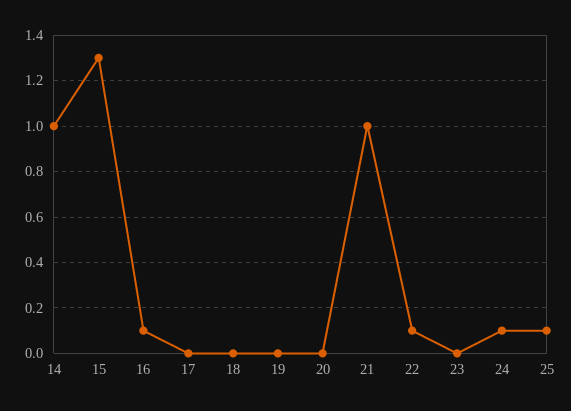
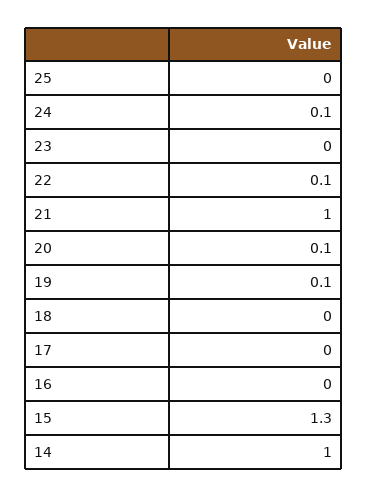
16: 0.1 -> 0
19: 0 -> 0.1
20: 0 -> 0.1
25: 0.1 -> 0

